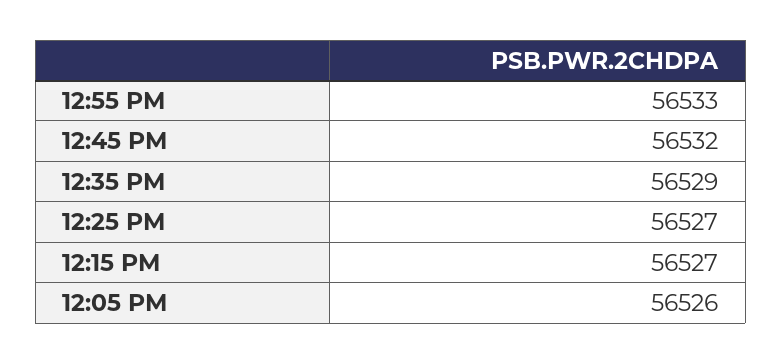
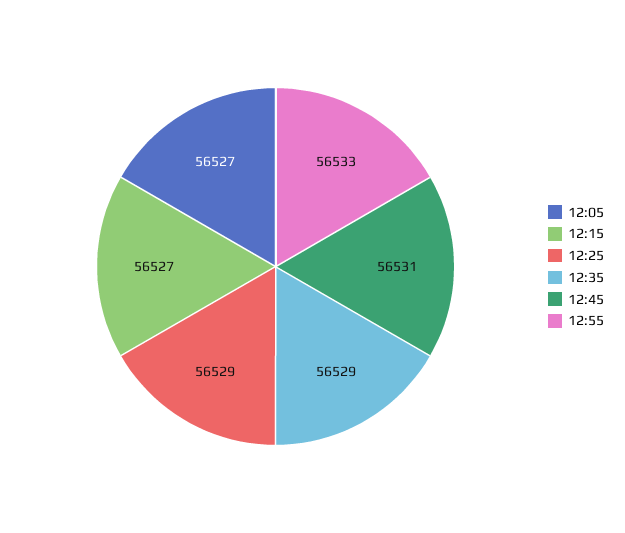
12:45 PM: 56532 -> 56531
12:25 PM: 56527 -> 56529
12:05 PM: 56526 -> 56527

